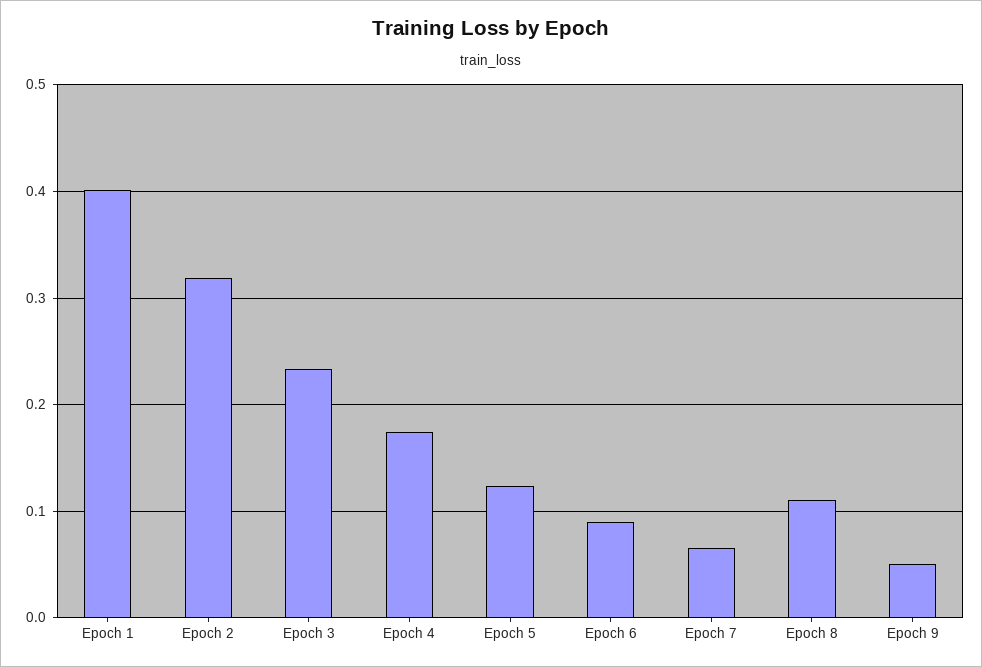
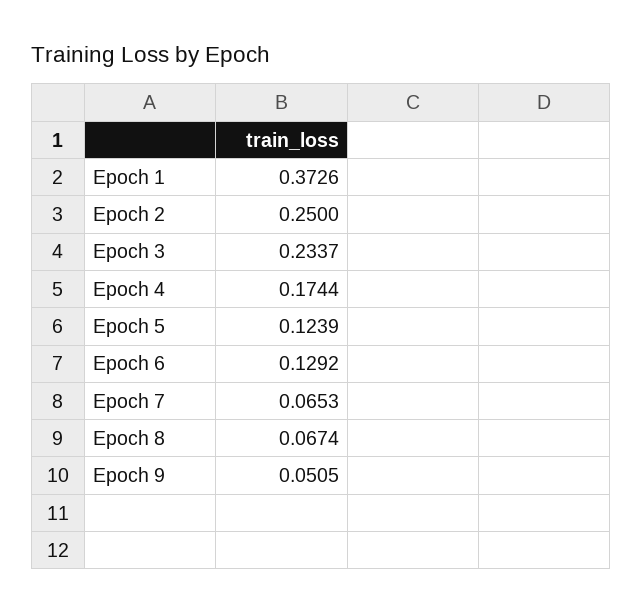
Epoch 1: 0.4 -> 0.3726
Epoch 2: 0.32 -> 0.25
Epoch 6: 0.09 -> 0.1292
Epoch 8: 0.11 -> 0.0674

